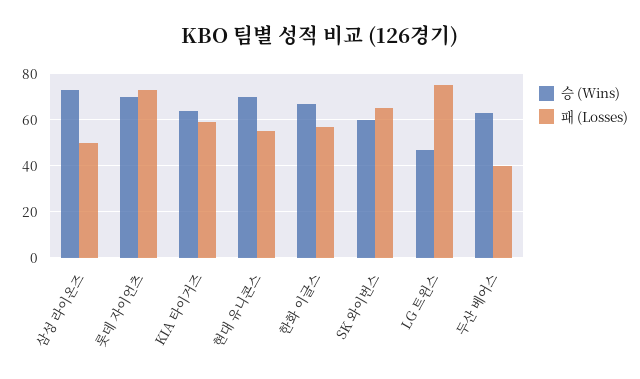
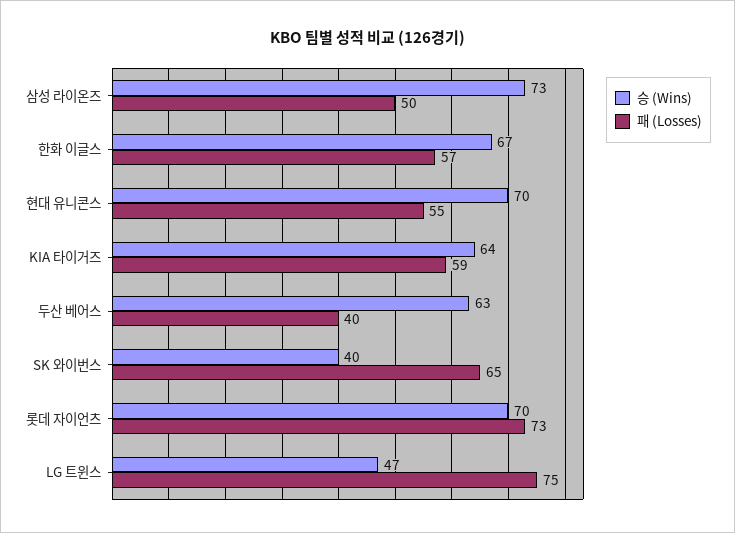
승 (Wins), SK 와이번스: 60 -> 40

